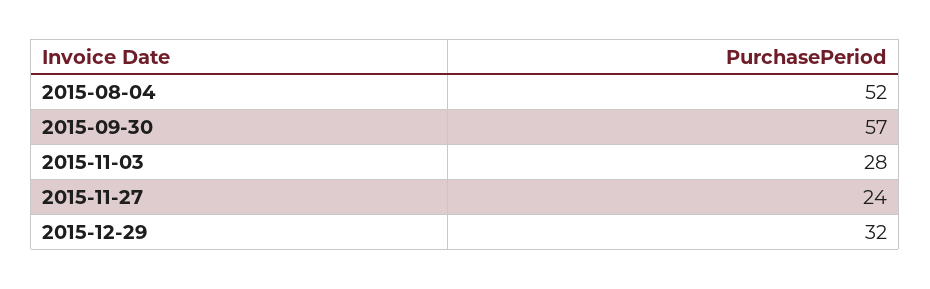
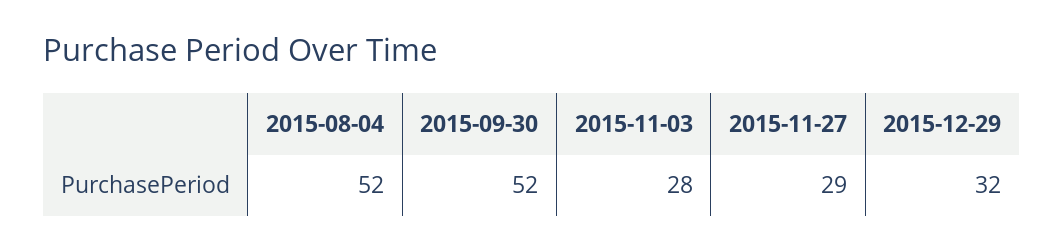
2015-09-30: 57 -> 52
2015-11-27: 24 -> 29

